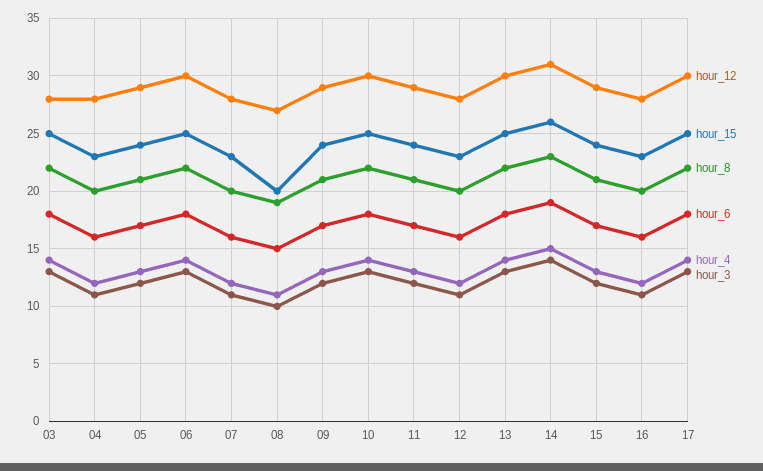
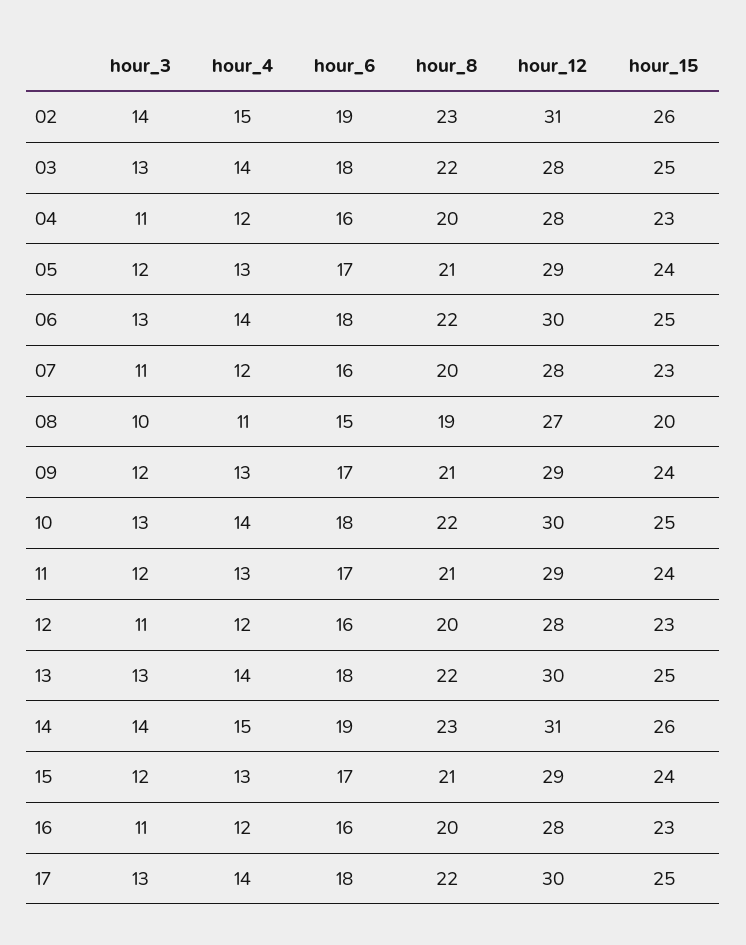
hour_3, 02: none -> 14
hour_4, 02: none -> 15
hour_6, 02: none -> 19
hour_8, 02: none -> 23
hour_12, 02: none -> 31
hour_15, 02: none -> 26

